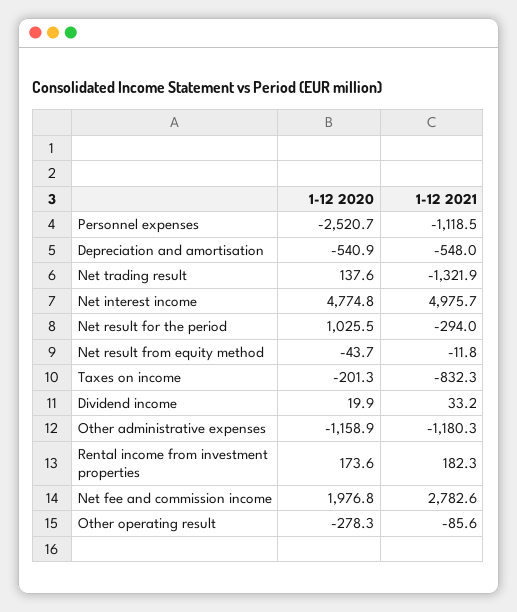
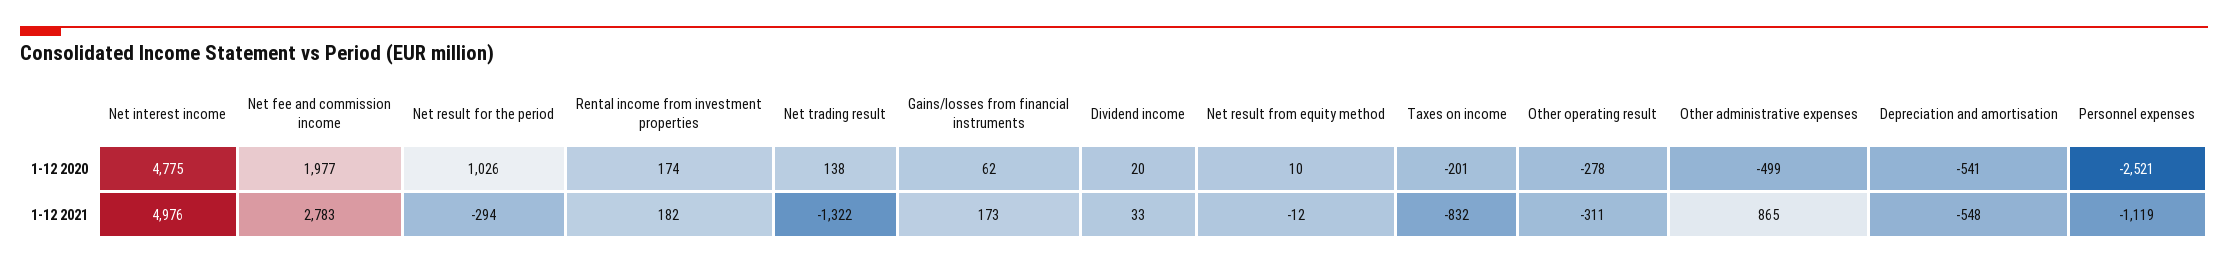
1-12 2020, Net result from equity method: -43.7 -> 10
1-12 2020, Other administrative expenses: -1158.9 -> -499
1-12 2021, Other administrative expenses: -1180.3 -> 865
1-12 2021, Other operating result: -85.6 -> -311
1-12 2020, Gains/losses from financial instruments: none -> 62
1-12 2021, Gains/losses from financial instruments: none -> 173

